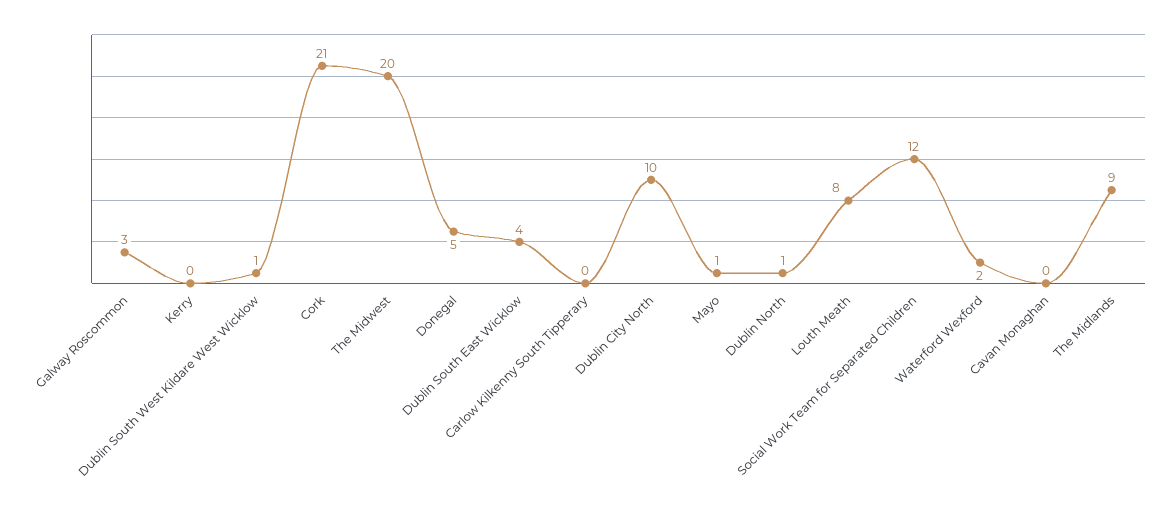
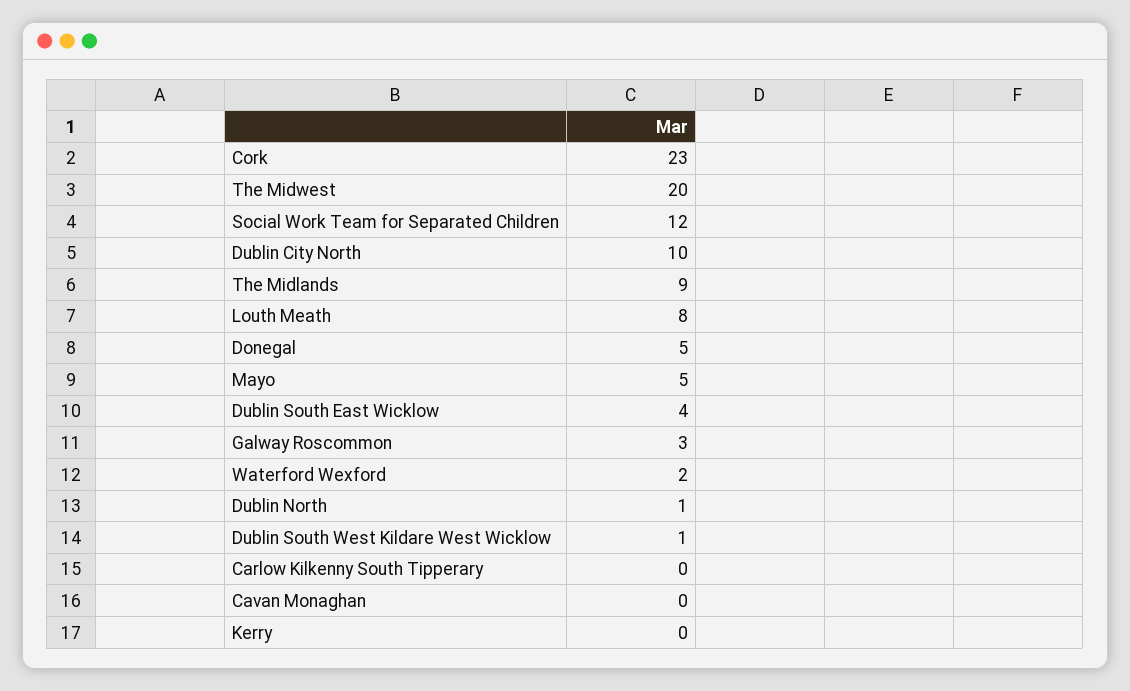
Cork: 21 -> 23
Mayo: 1 -> 5

